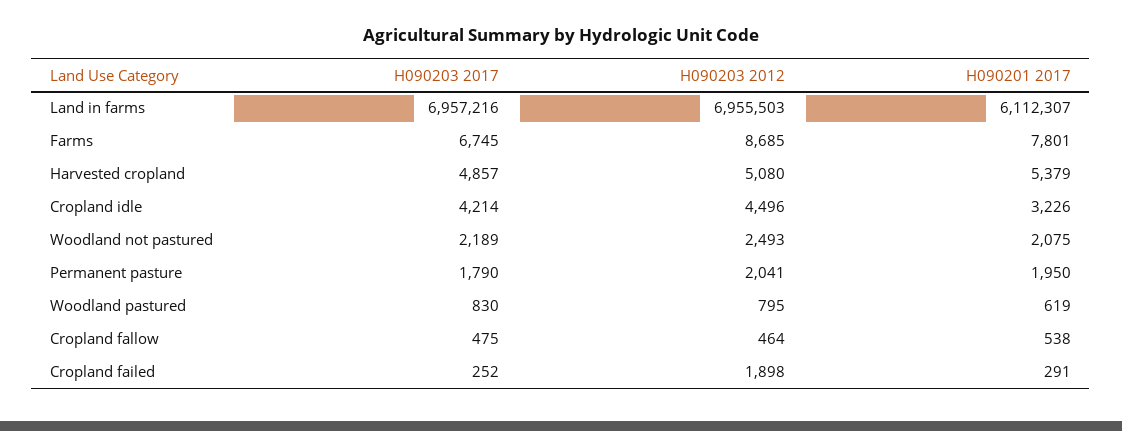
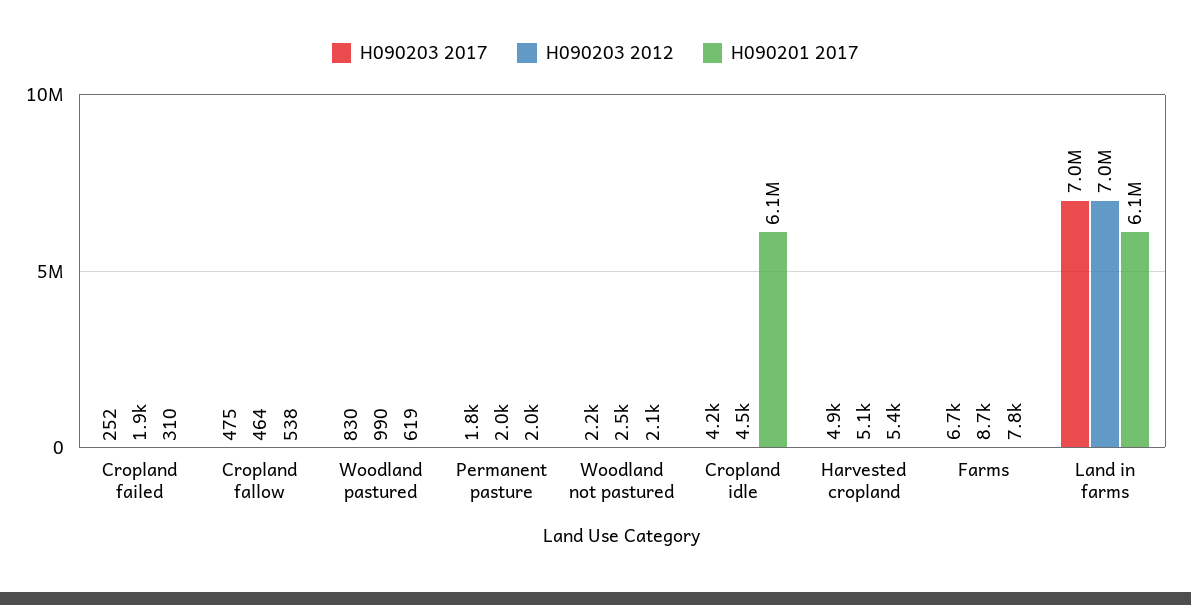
H090201 2017, Cropland idle: 3226 -> 6100000
H090203 2012, Woodland pastured: 795 -> 990
H090201 2017, Cropland failed: 291 -> 310

